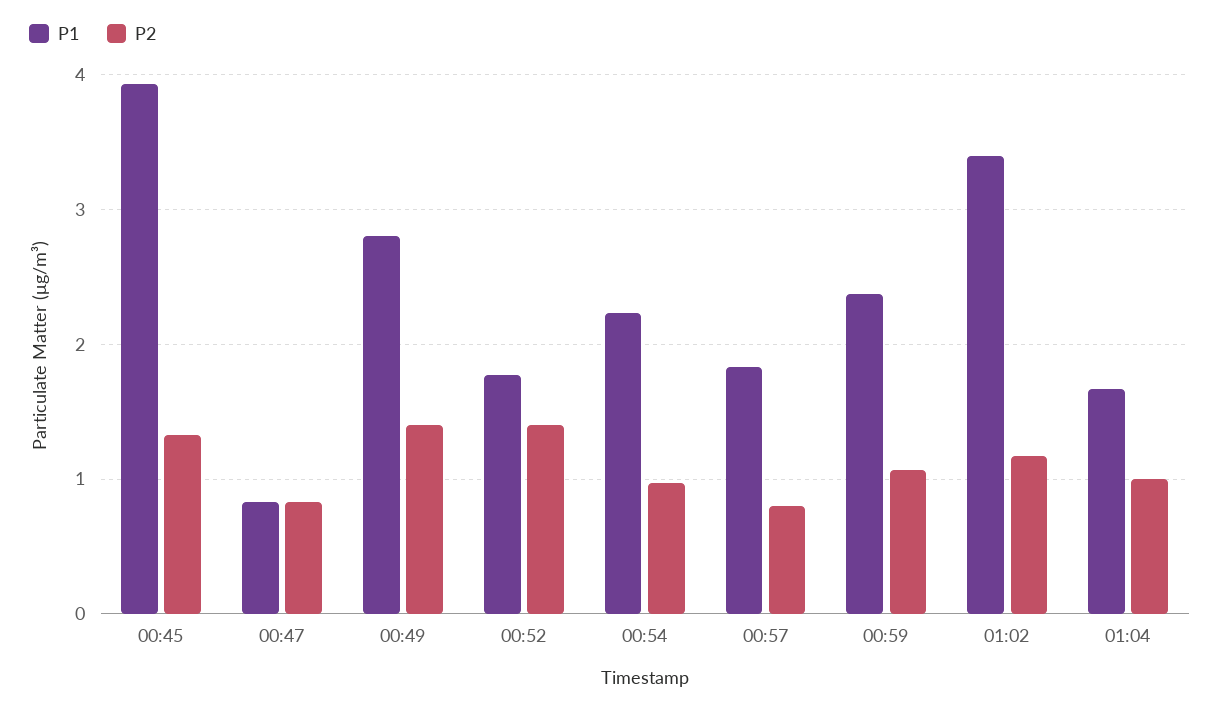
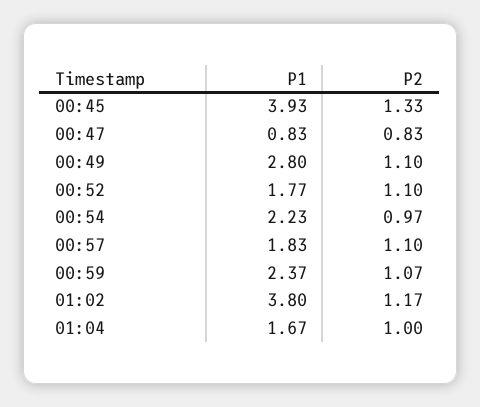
P2, 00:49: 1.4 -> 1.1
P2, 00:52: 1.4 -> 1.1
P2, 00:57: 0.8 -> 1.1
P1, 01:02: 3.4 -> 3.8

